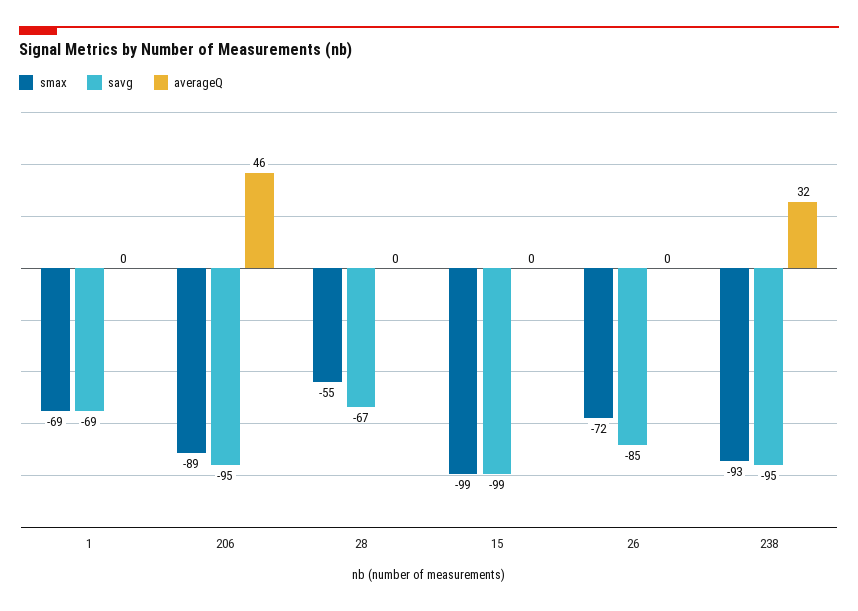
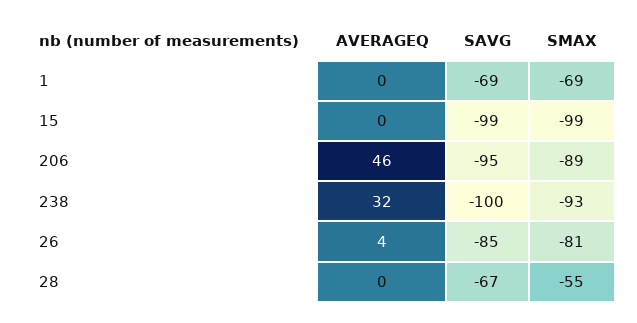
smax, 26: -72 -> -81
averageQ, 26: 0 -> 4
savg, 238: -95 -> -100

